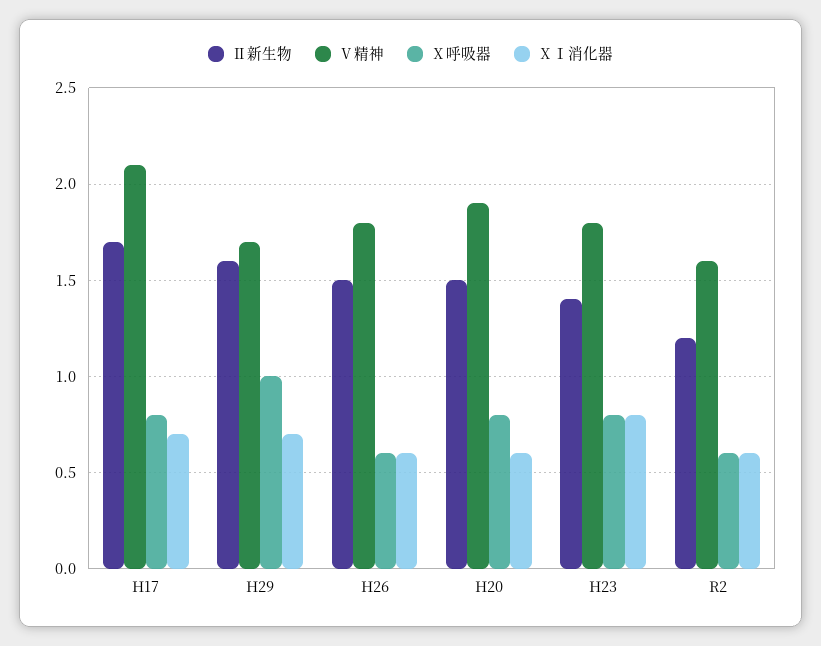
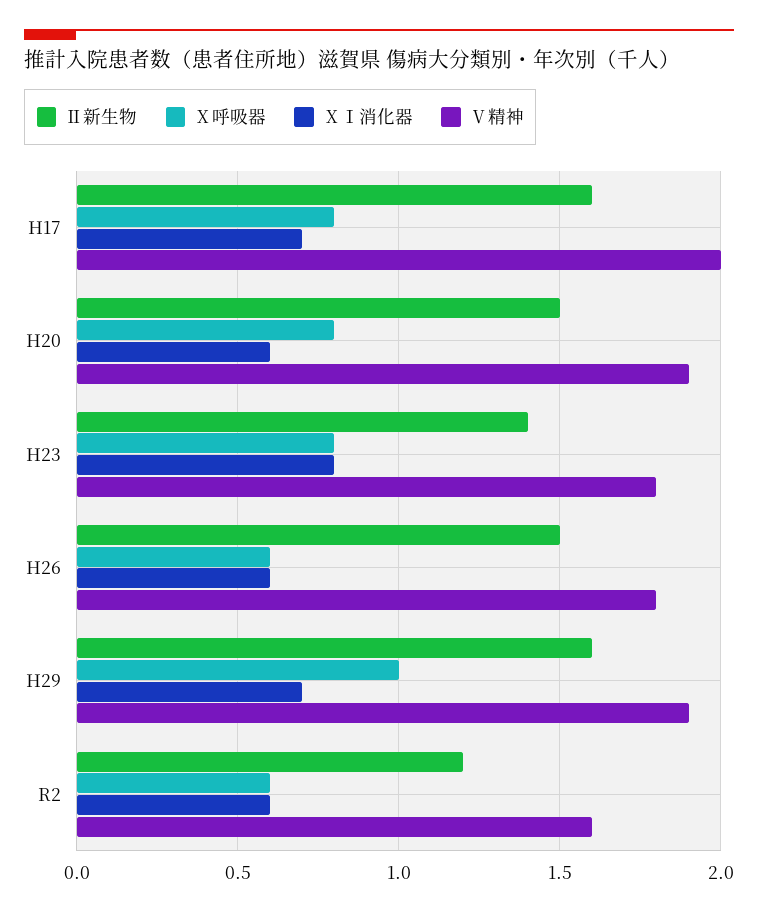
Ⅱ新生物, H17: 1.7 -> 1.6
Ⅴ精神, H17: 2.1 -> 2
Ⅴ精神, H29: 1.7 -> 1.9

